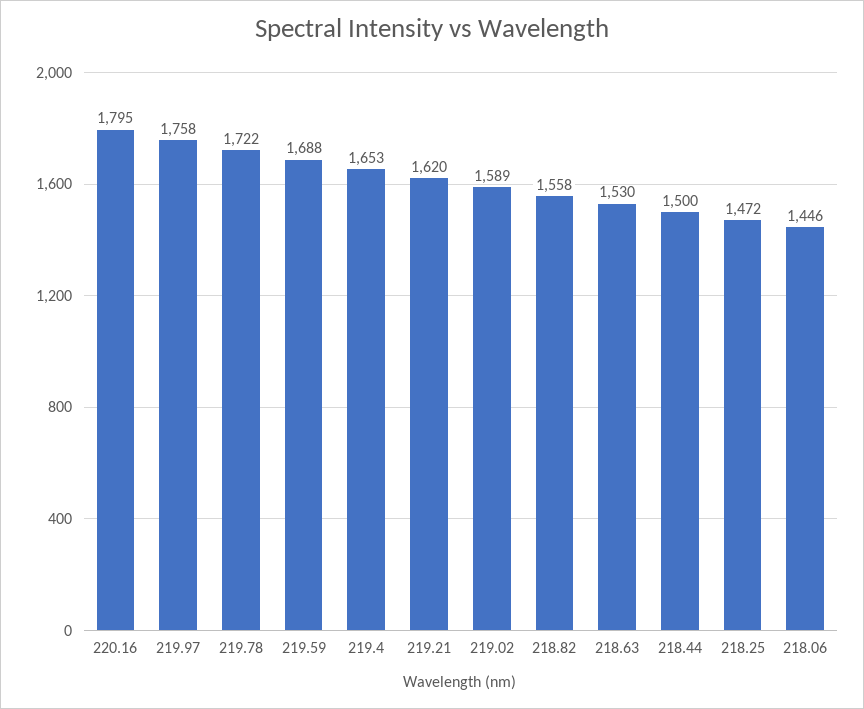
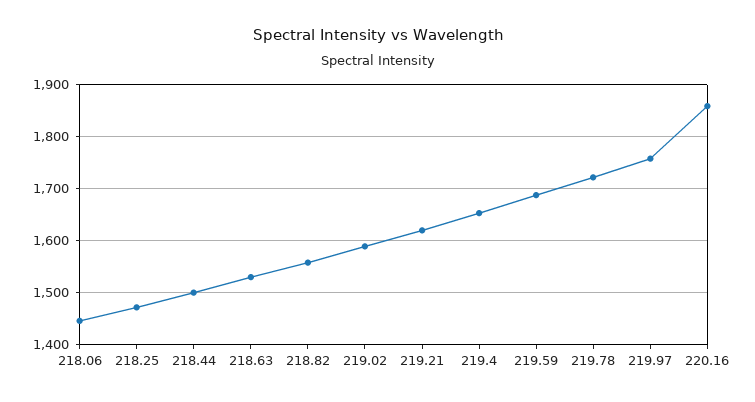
220.16: 1795 -> 1860

